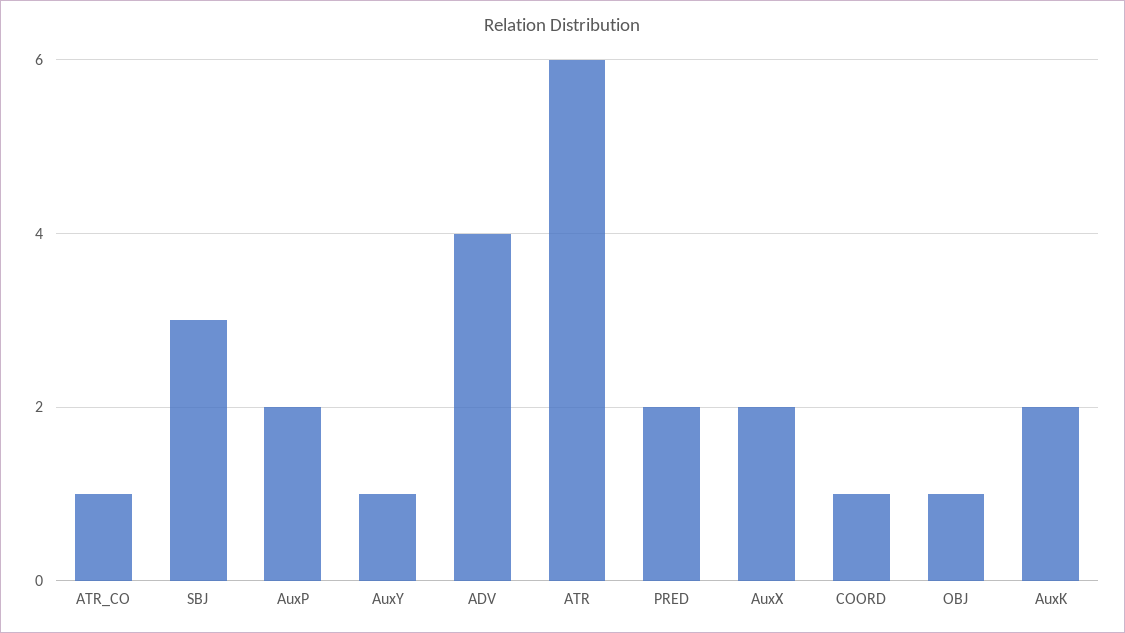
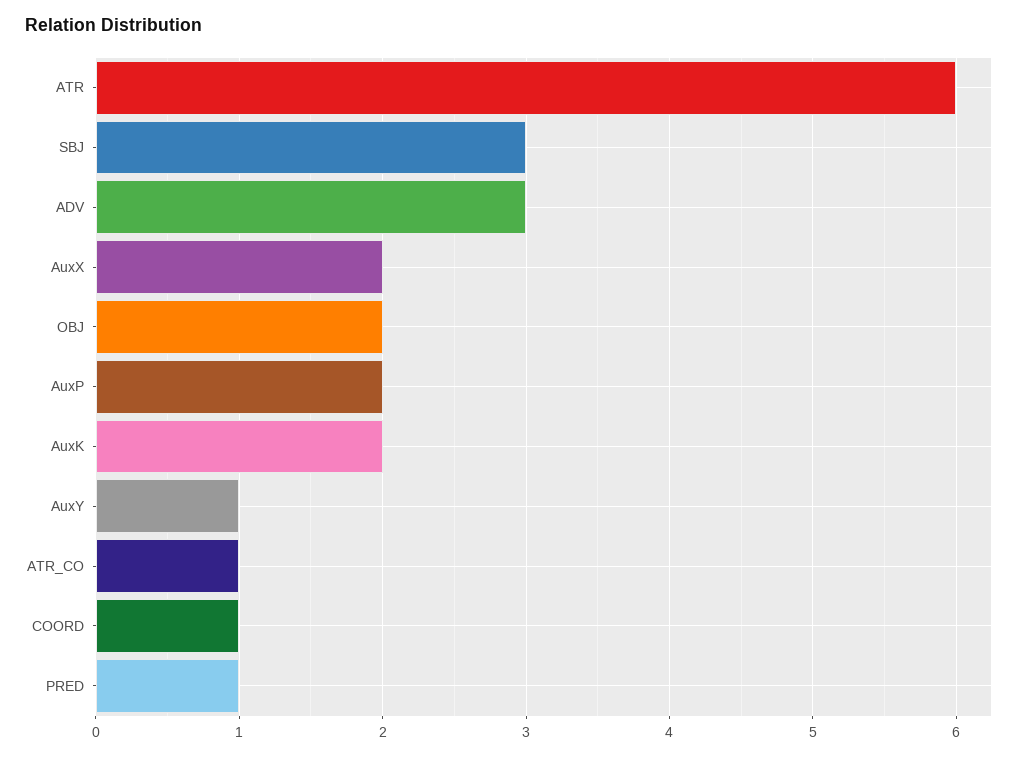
ADV: 4 -> 3
PRED: 2 -> 1
OBJ: 1 -> 2

